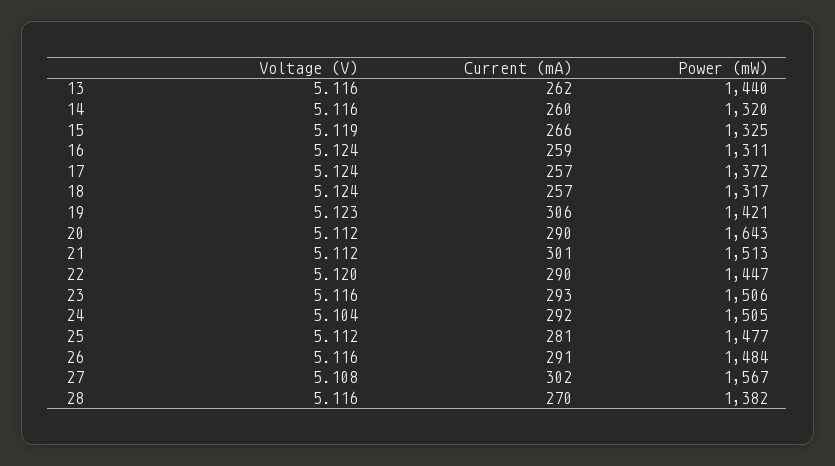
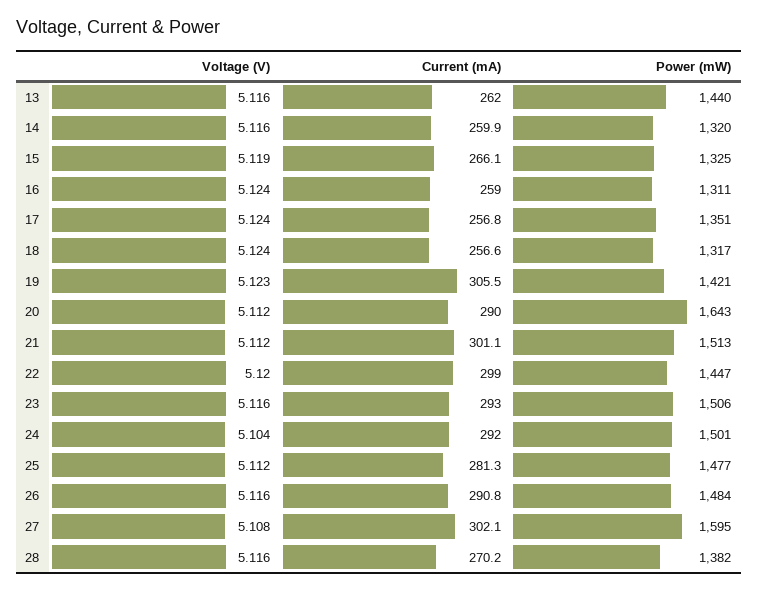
Power (mW), 17: 1372 -> 1351
Current (mA), 22: 290 -> 299
Power (mW), 24: 1505 -> 1501
Power (mW), 27: 1567 -> 1595

